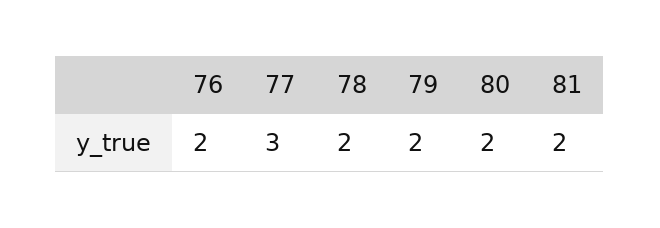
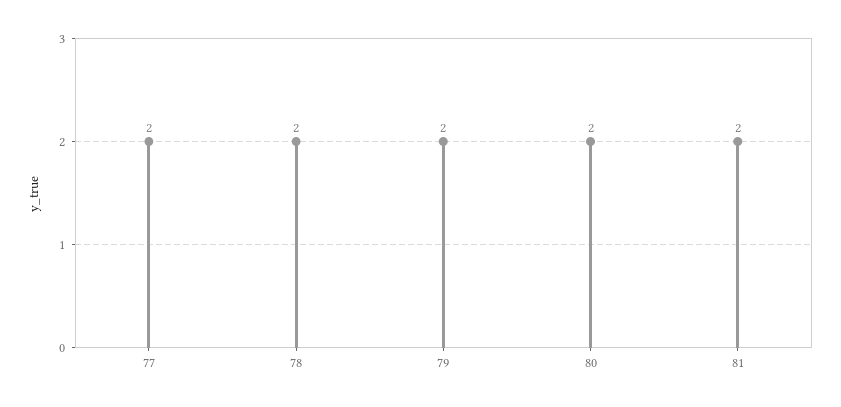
76: 2 -> none
77: 3 -> 2

